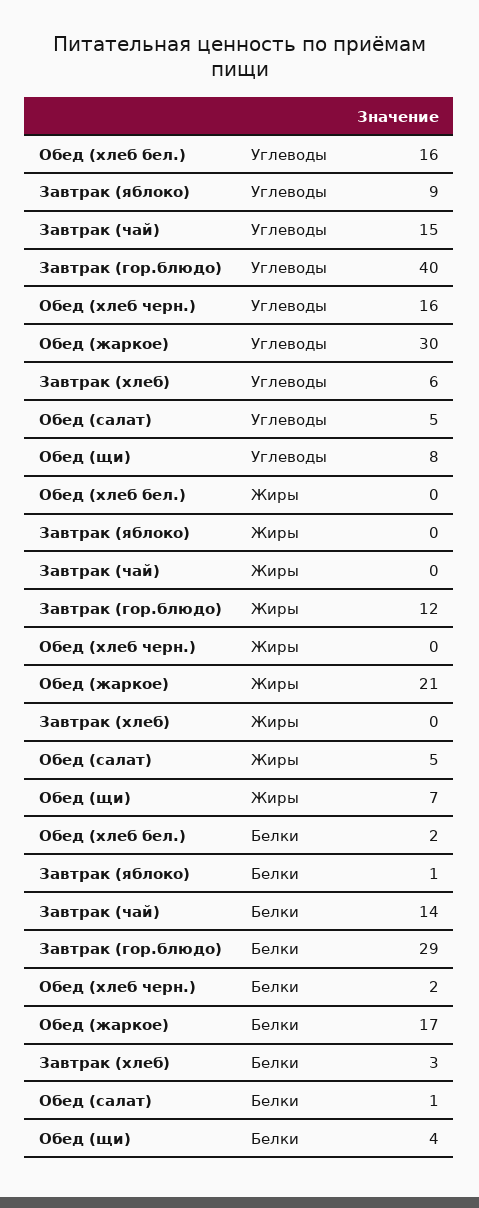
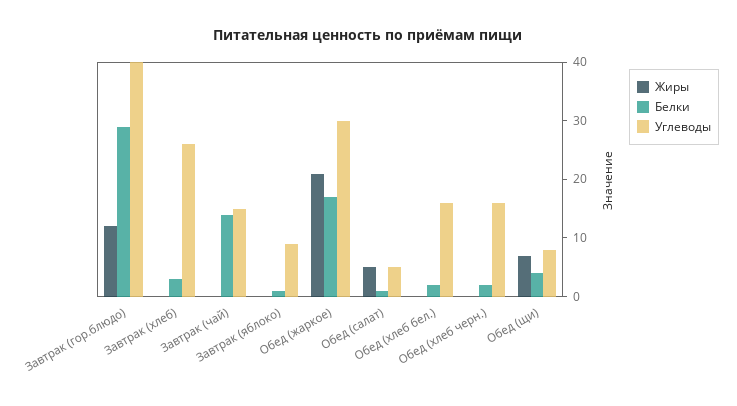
Углеводы, Завтрак (хлеб): 6 -> 25

